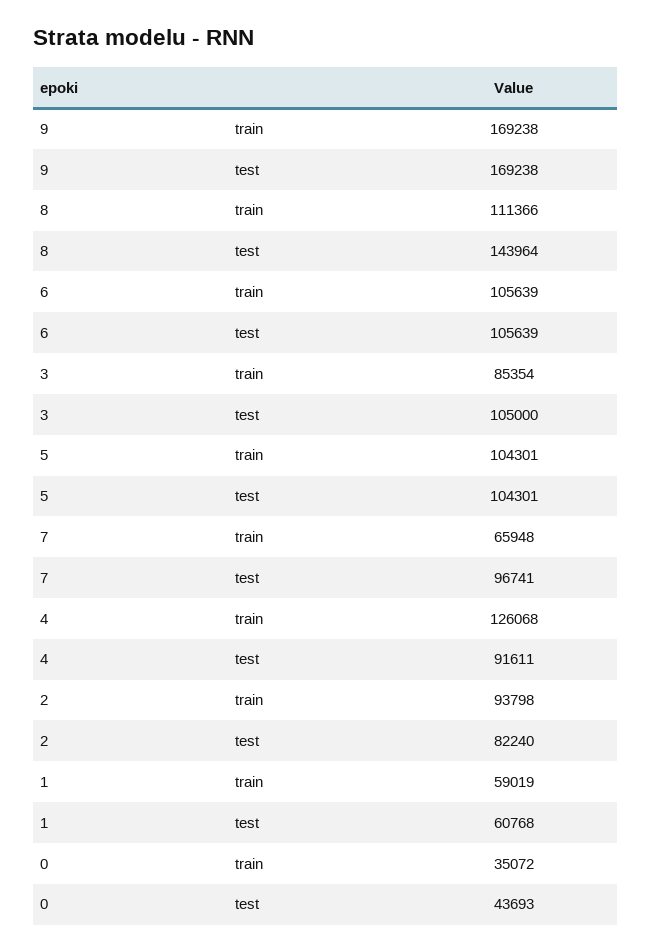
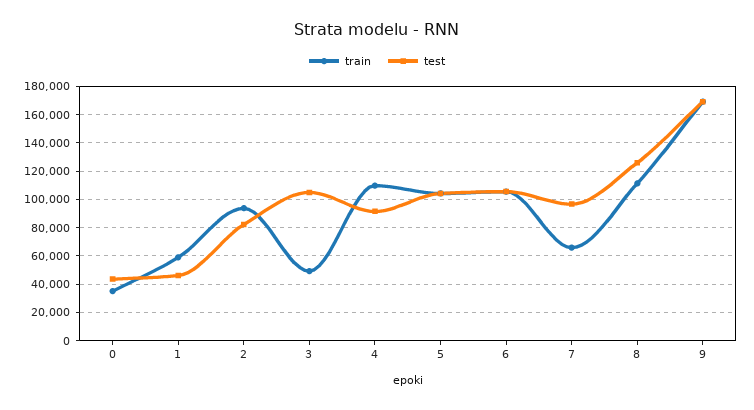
test, 8: 143964 -> 125000
train, 3: 85354 -> 50000
train, 4: 126068 -> 110000
test, 1: 60768 -> 45000

